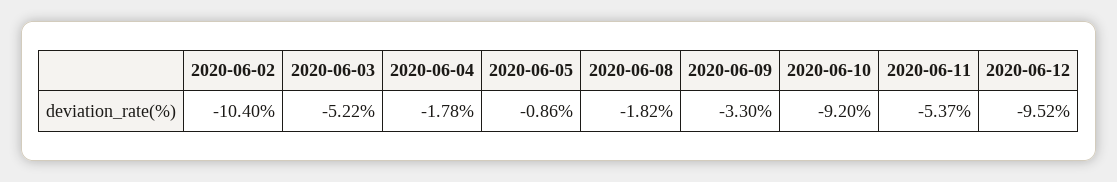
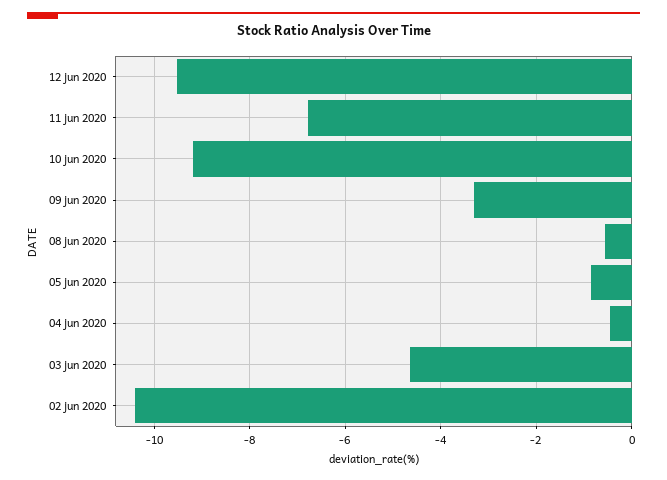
2020-06-03: -5.22 -> -4.6
2020-06-04: -1.78 -> -0.4
2020-06-08: -1.82 -> -0.6
2020-06-11: -5.37 -> -6.8

